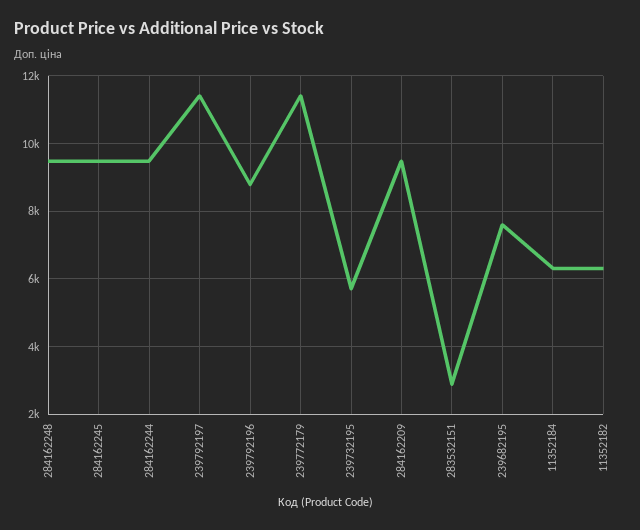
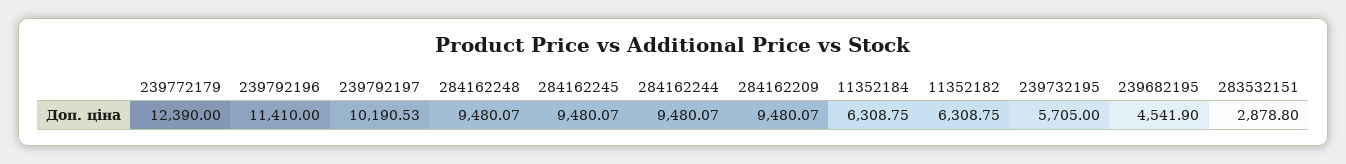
239792197: 11400 -> 10190.53
239792196: 8800 -> 11410
239772179: 11400 -> 12390
239682195: 7600 -> 4541.9

